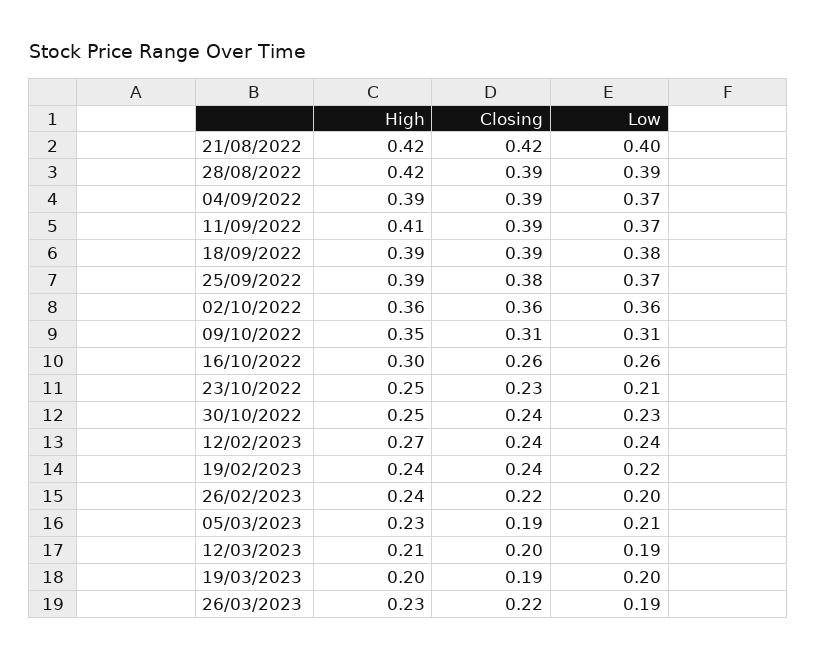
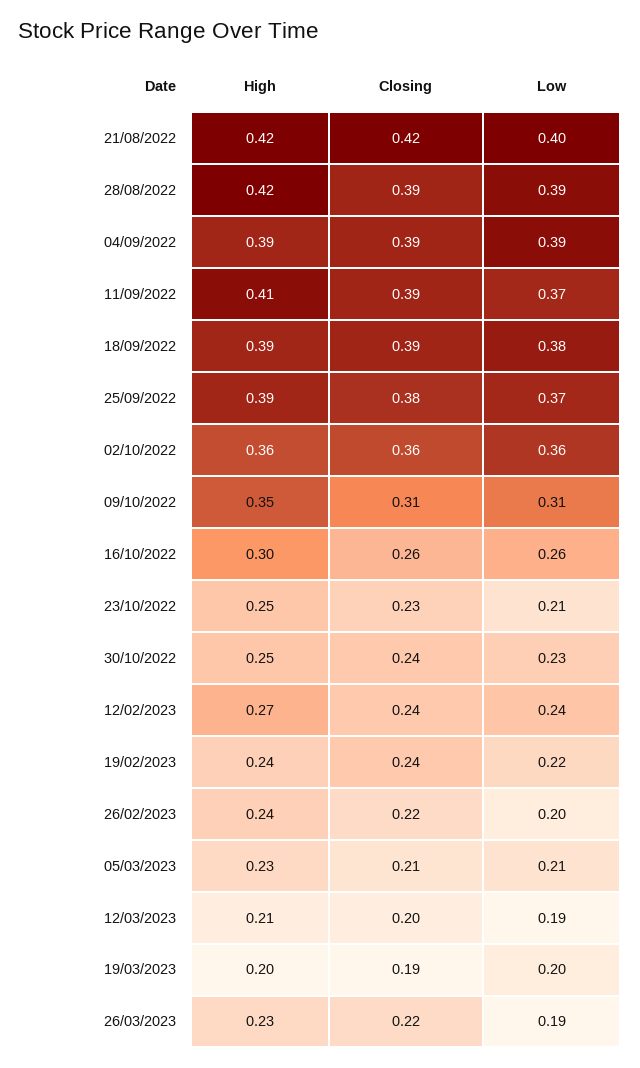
Low, 04/09/2022: 0.37 -> 0.39
Closing, 05/03/2023: 0.19 -> 0.21

